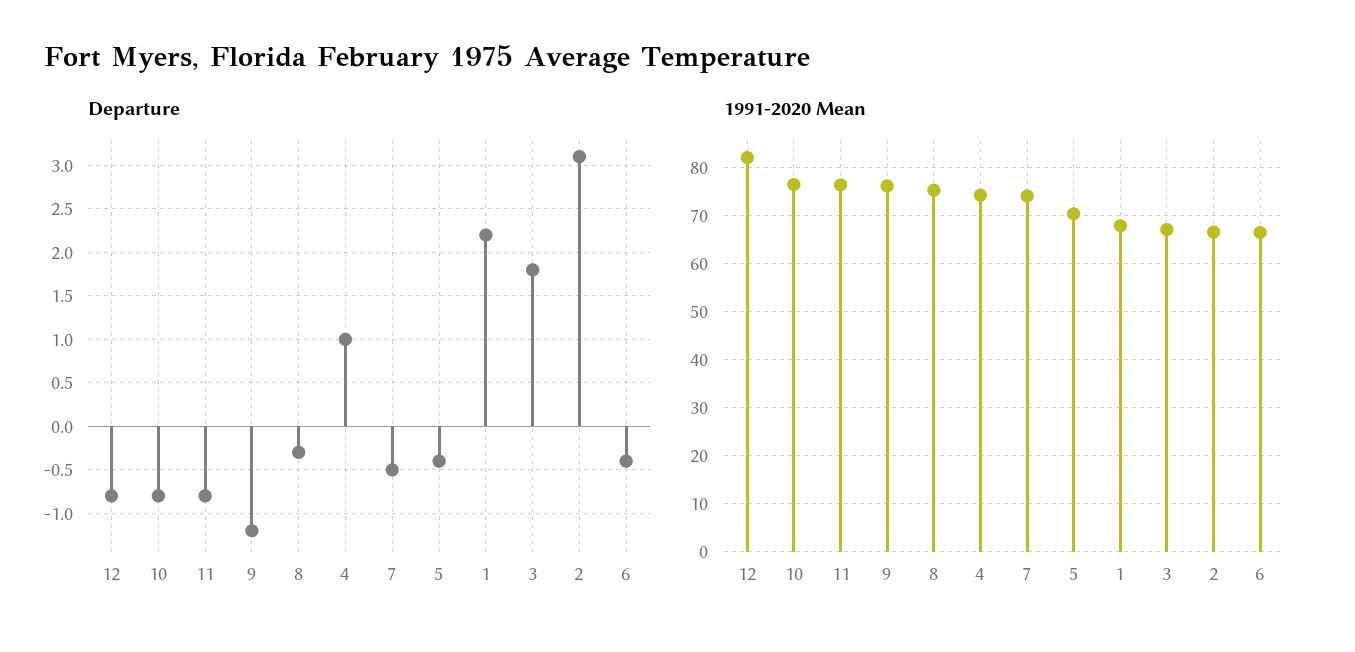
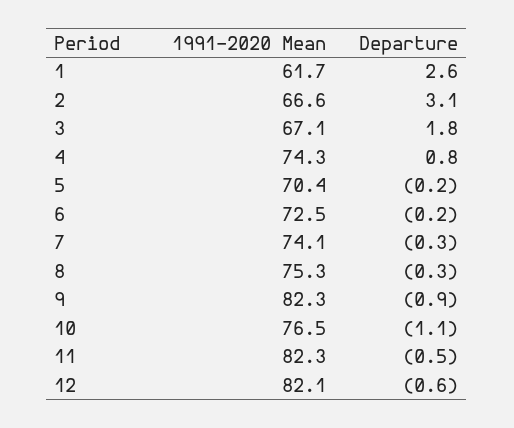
Departure, 12: -0.8 -> -0.6
Departure, 10: -0.8 -> -1.1
Departure, 11: -0.8 -> -0.5
Departure, 9: -1.2 -> -0.9
Departure, 4: 1 -> 0.8
Departure, 7: -0.5 -> -0.3
Departure, 5: -0.4 -> -0.2
Departure, 1: 2.2 -> 2.6
Departure, 6: -0.4 -> -0.2
1991-2020 Mean, 11: 76 -> 82.3
1991-2020 Mean, 9: 76 -> 82.3
1991-2020 Mean, 1: 68 -> 61.7
1991-2020 Mean, 6: 66 -> 72.5

